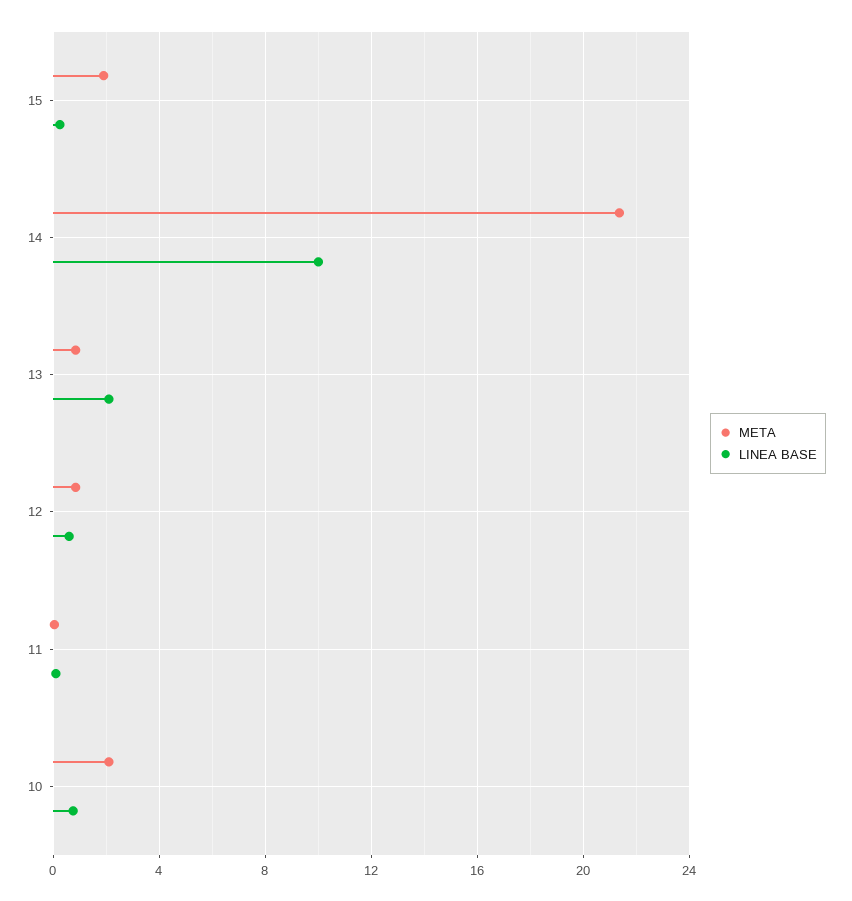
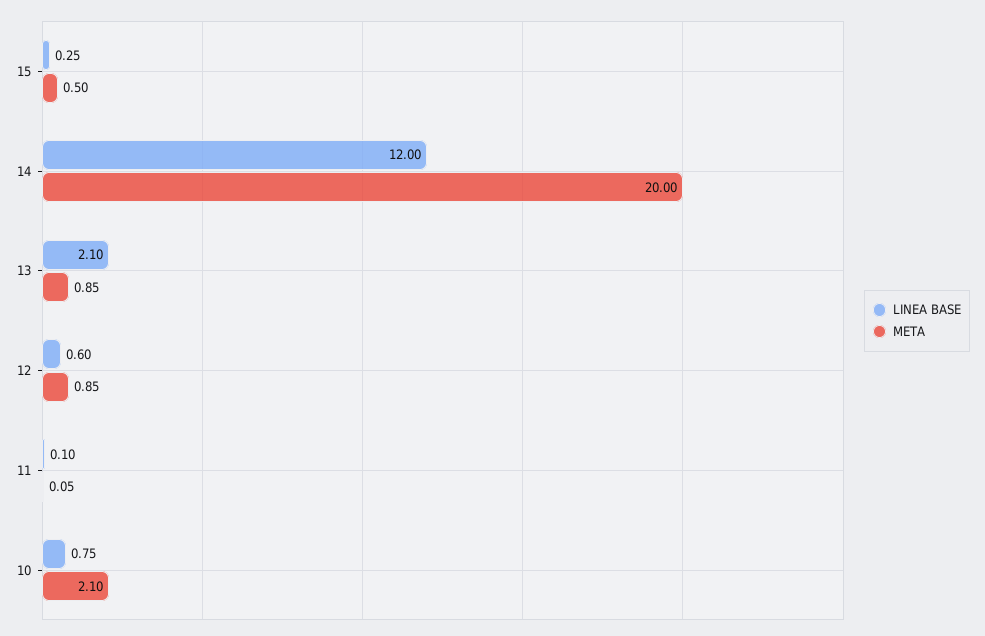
META, 15: 2 -> 0.5
META, 14: 21.5 -> 20
LINEA BASE, 14: 10 -> 12

